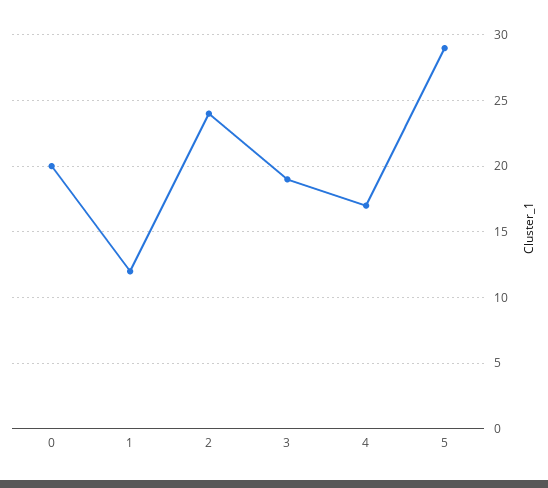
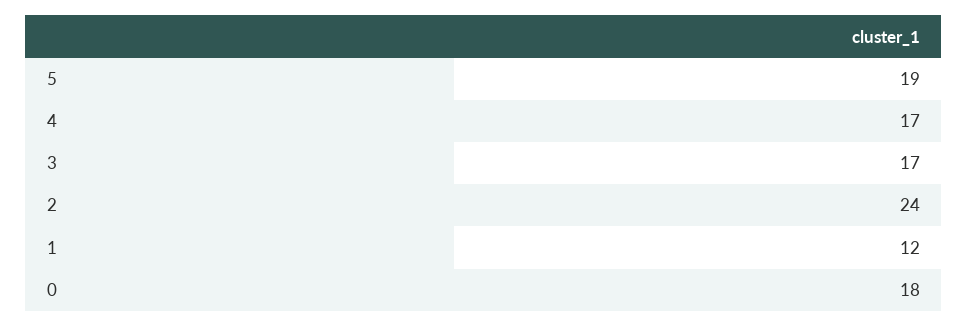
0: 20 -> 18
3: 19 -> 17
5: 29 -> 19

